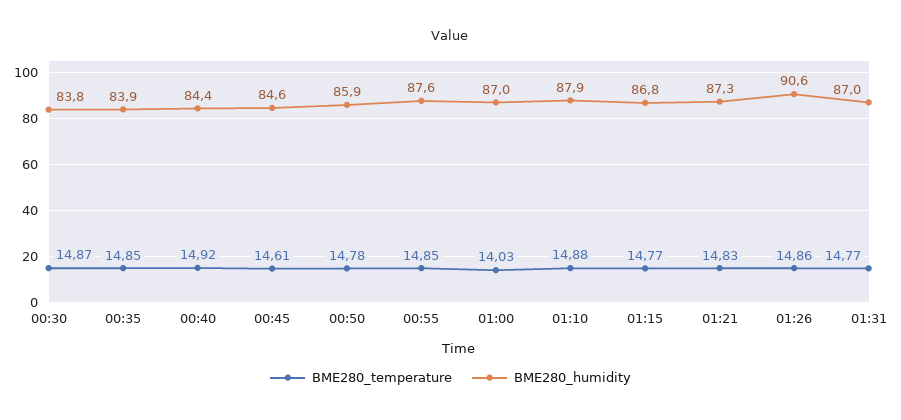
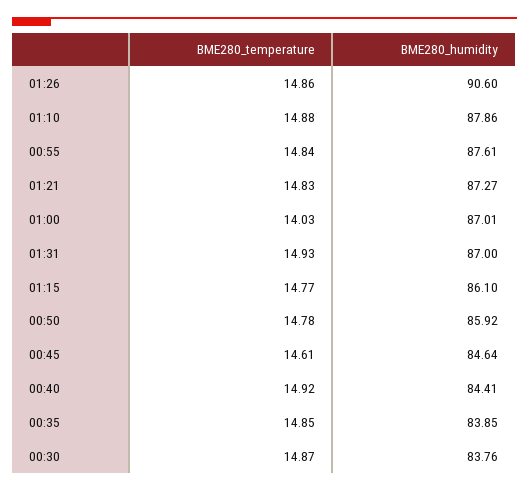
BME280_temperature, 00:55: 14.85 -> 14.84
BME280_humidity, 01:15: 86.8 -> 86.1
BME280_temperature, 01:31: 14.77 -> 14.93

